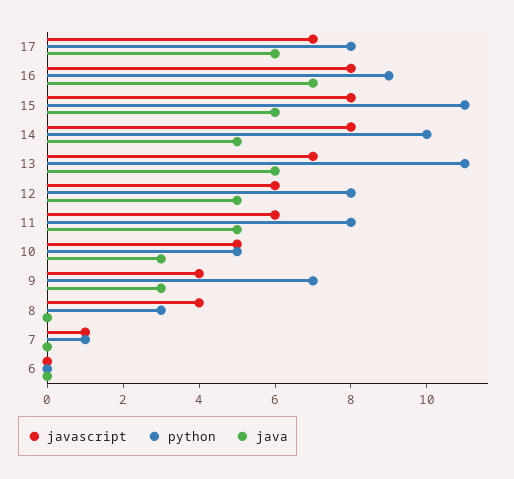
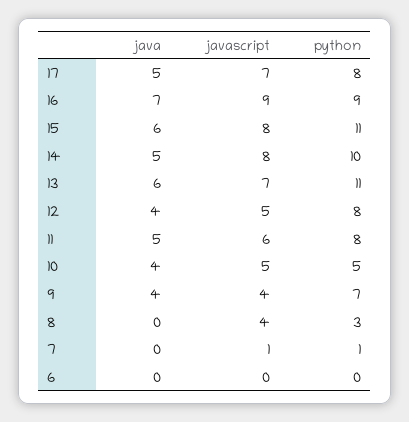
java, 17: 6 -> 5
javascript, 16: 8 -> 9
javascript, 12: 6 -> 5
java, 12: 5 -> 4
java, 10: 3 -> 4
java, 9: 3 -> 4

